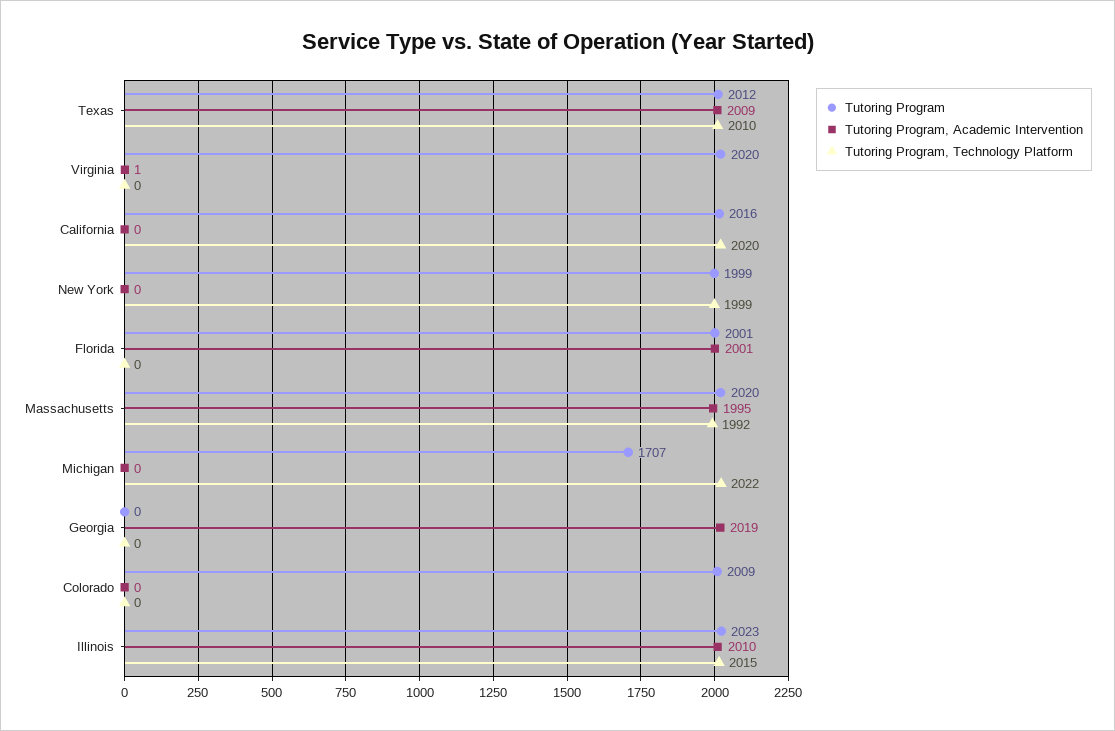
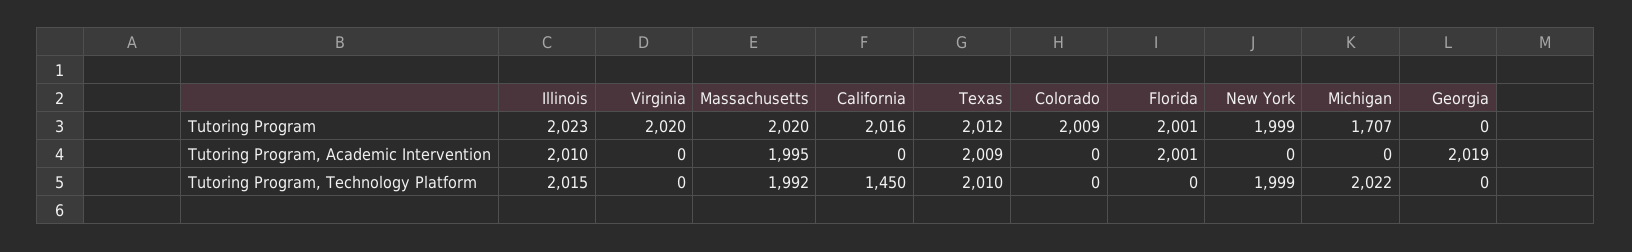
Tutoring Program, Academic Intervention, Virginia: 1 -> 0
Tutoring Program, Technology Platform, California: 2020 -> 1450

